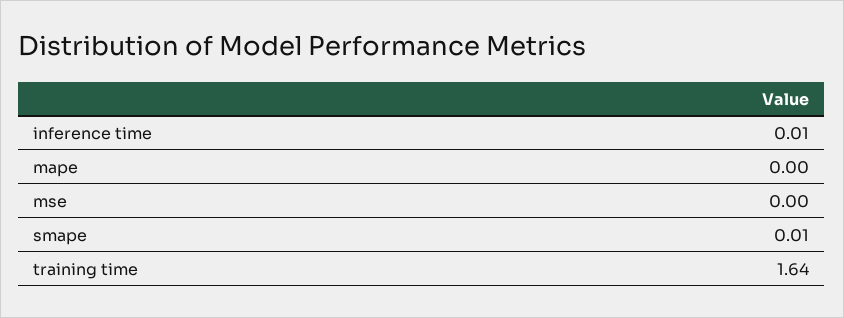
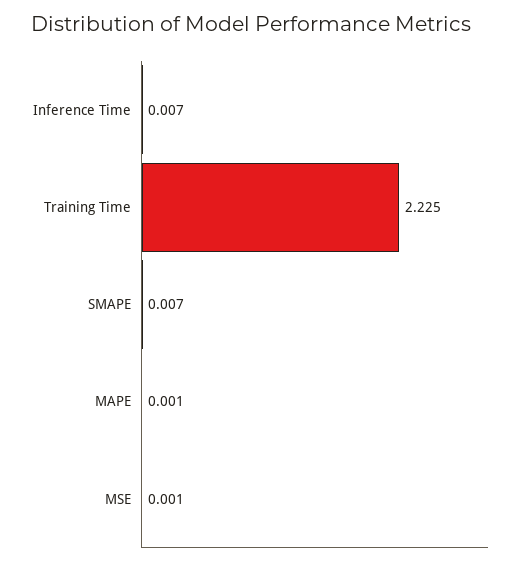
training time: 1.64 -> 2.225

